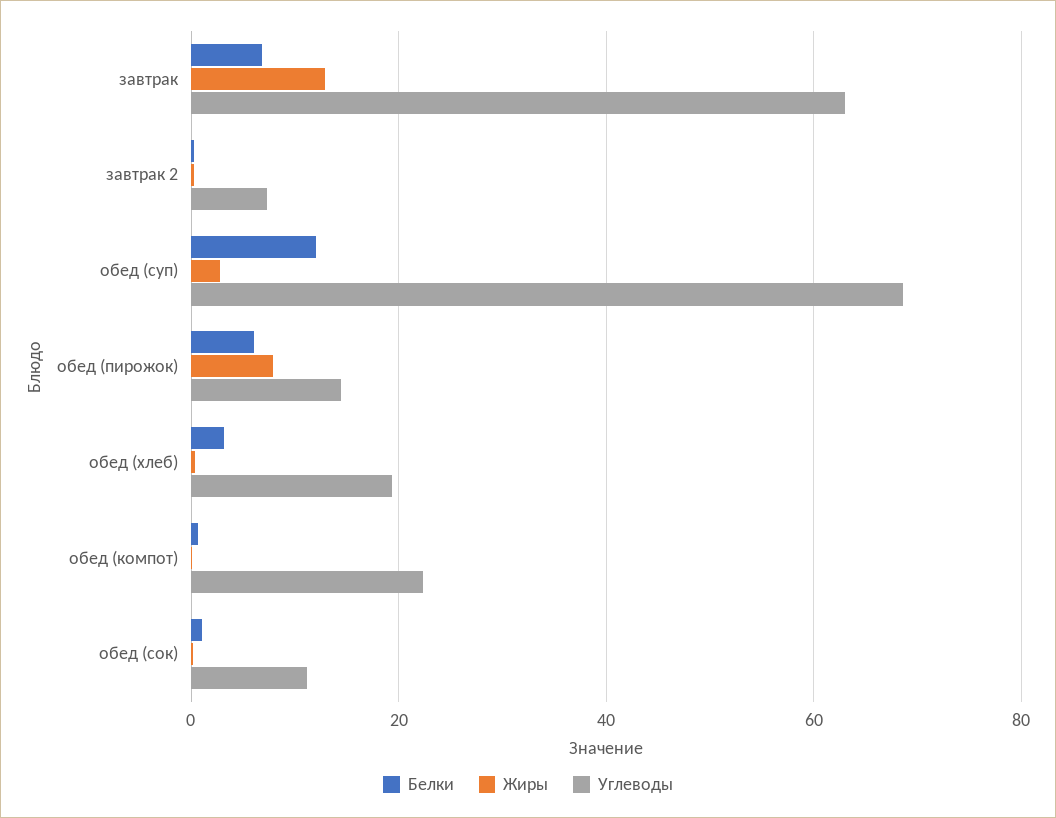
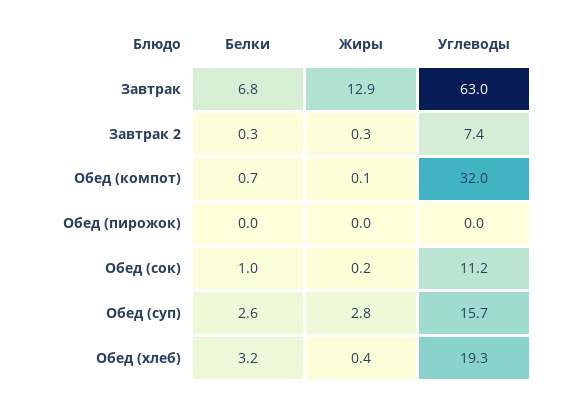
Белки, обед (суп): 12 -> 2.6
Углеводы, обед (суп): 68 -> 15.7
Белки, обед (пирожок): 6 -> 0
Жиры, обед (пирожок): 8 -> 0
Углеводы, обед (пирожок): 14 -> 0
Углеводы, обед (компот): 22 -> 32

